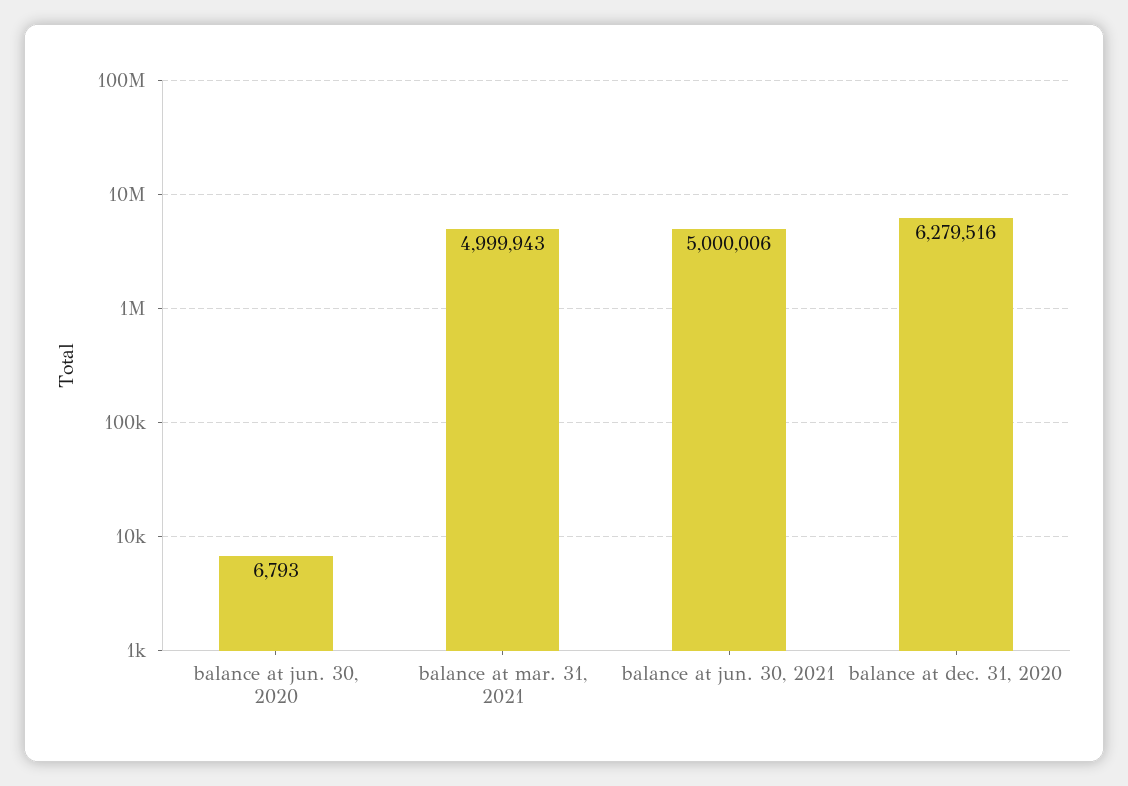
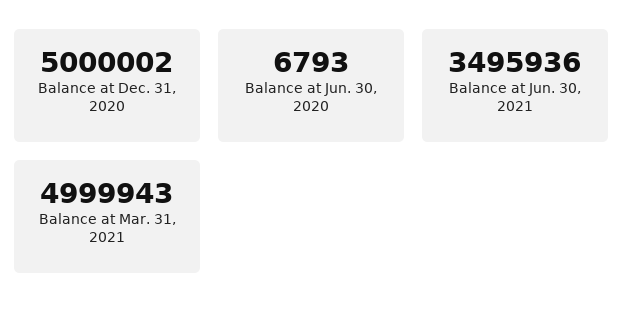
balance at jun. 30, 2021: 5000006 -> 3495936
balance at dec. 31, 2020: 6279516 -> 5000002

